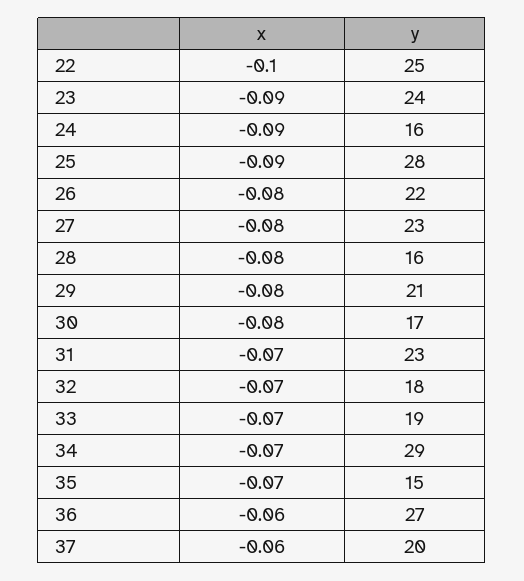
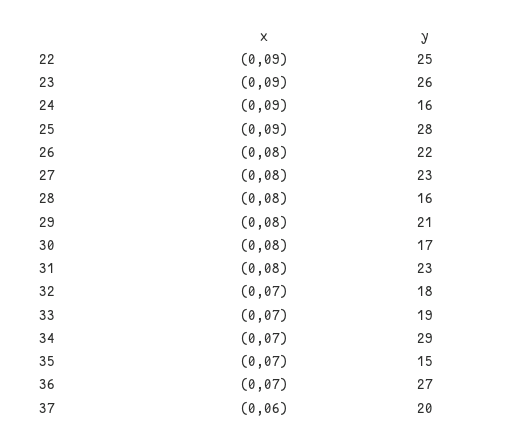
x, 22: -0.1 -> -0.09
y, 23: 24 -> 26
x, 31: -0.07 -> -0.08
x, 36: -0.06 -> -0.07

